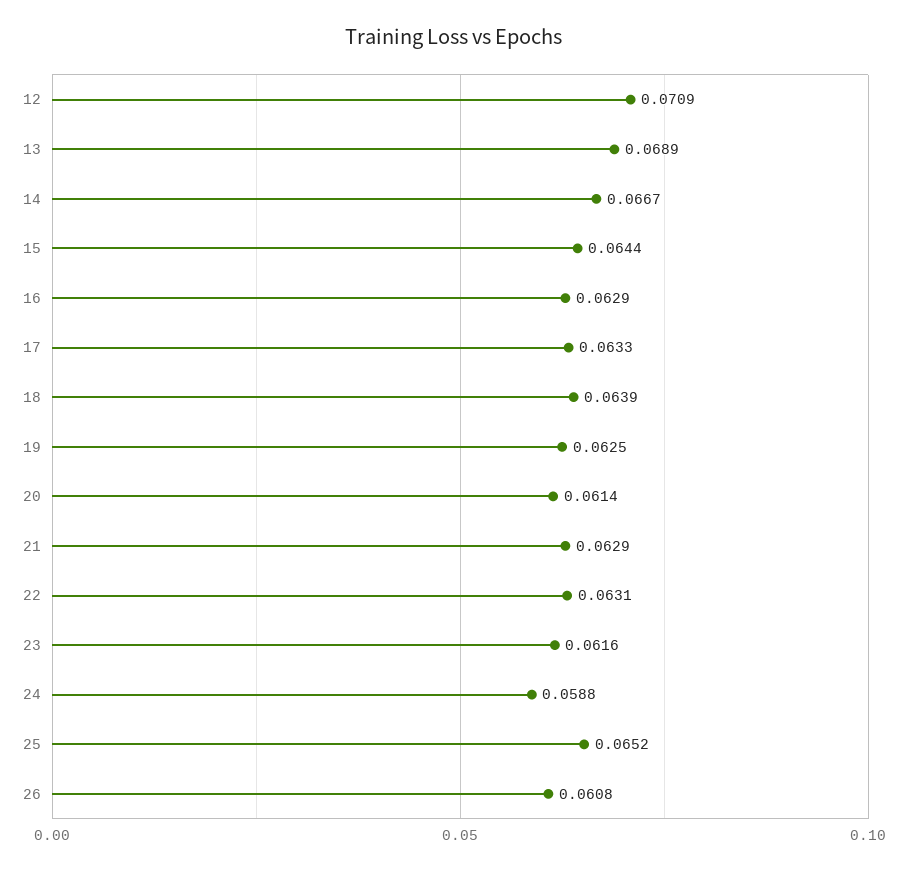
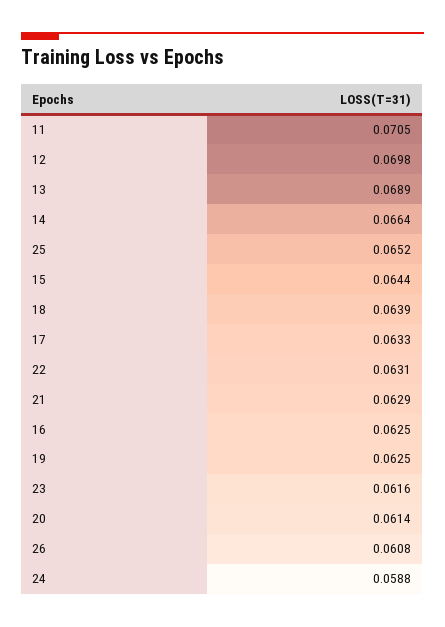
12: 0.0709 -> 0.0698
14: 0.0667 -> 0.0664
16: 0.0629 -> 0.0625
11: none -> 0.0705

